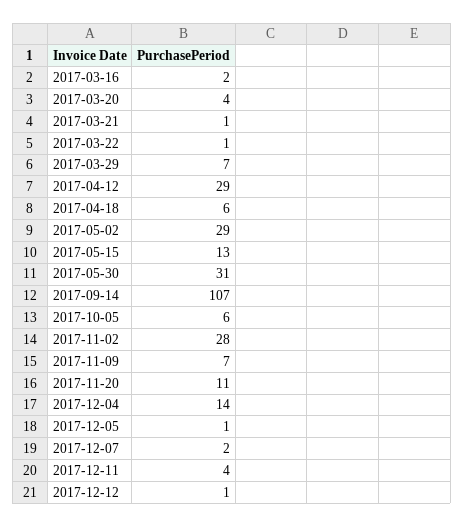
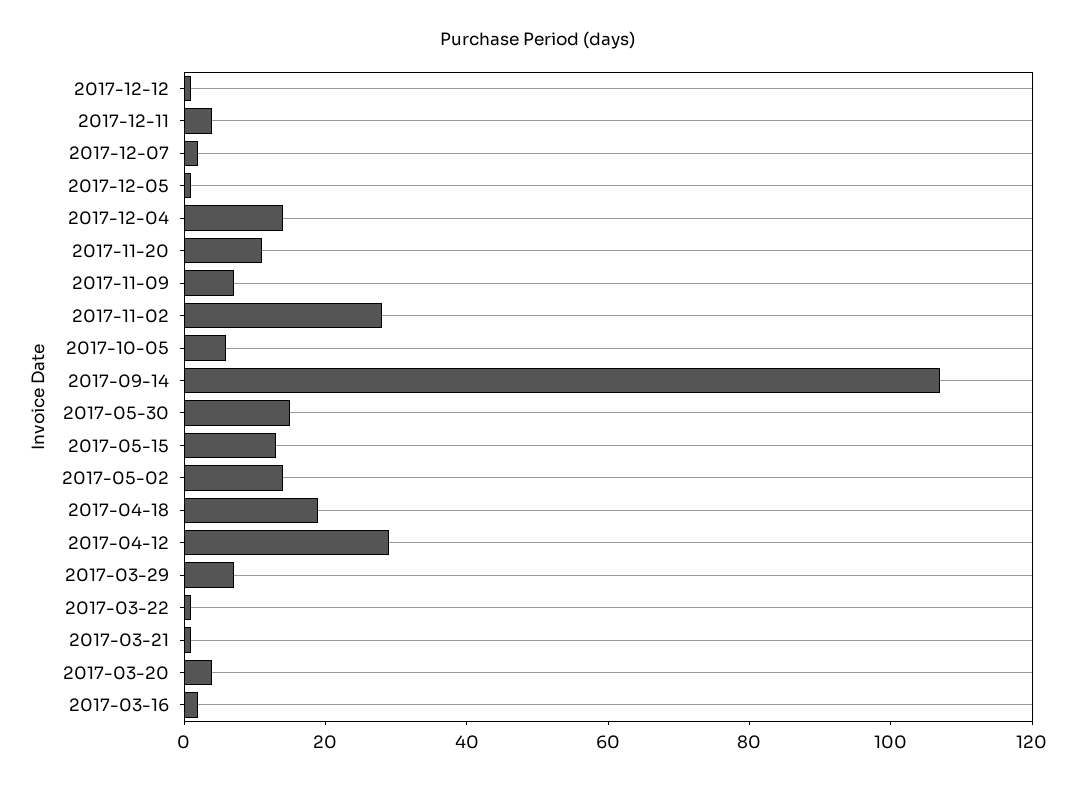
2017-04-18: 6 -> 20
2017-05-02: 29 -> 15
2017-05-30: 31 -> 15

